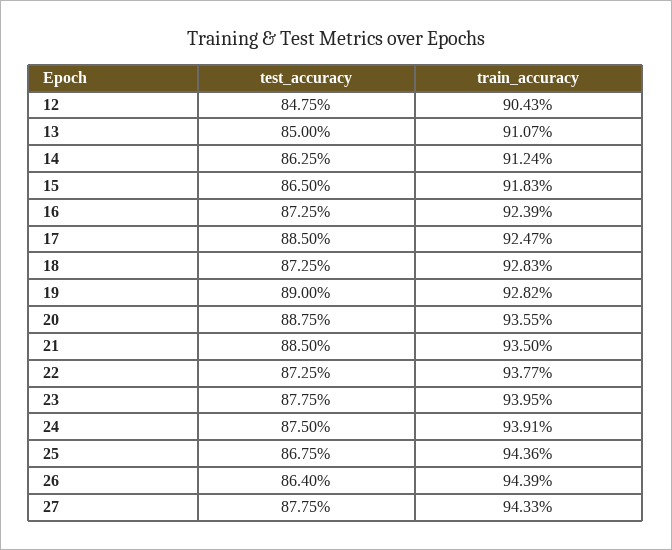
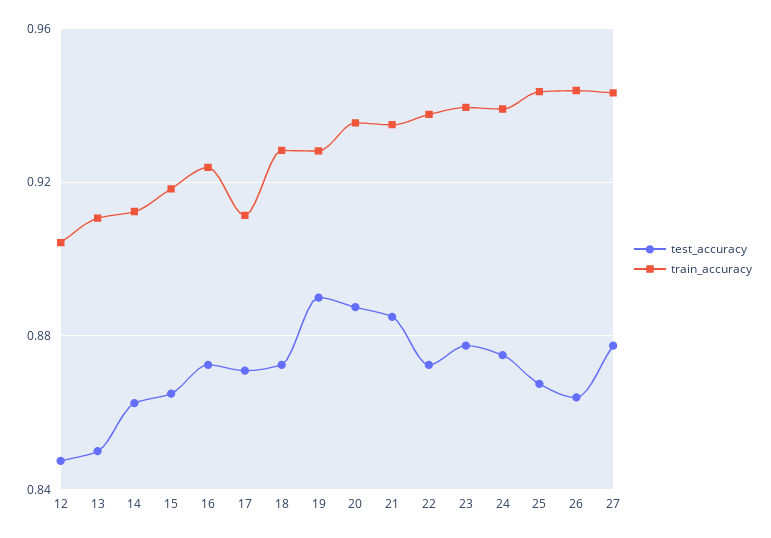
test_accuracy, 17: 0.885 -> 0.87
train_accuracy, 17: 0.9247 -> 0.91

